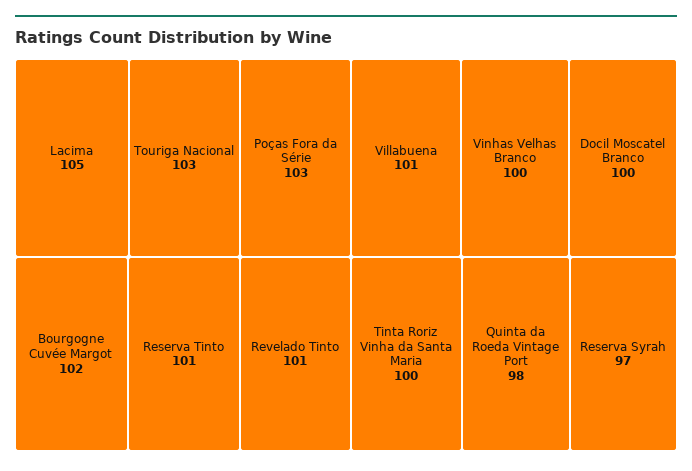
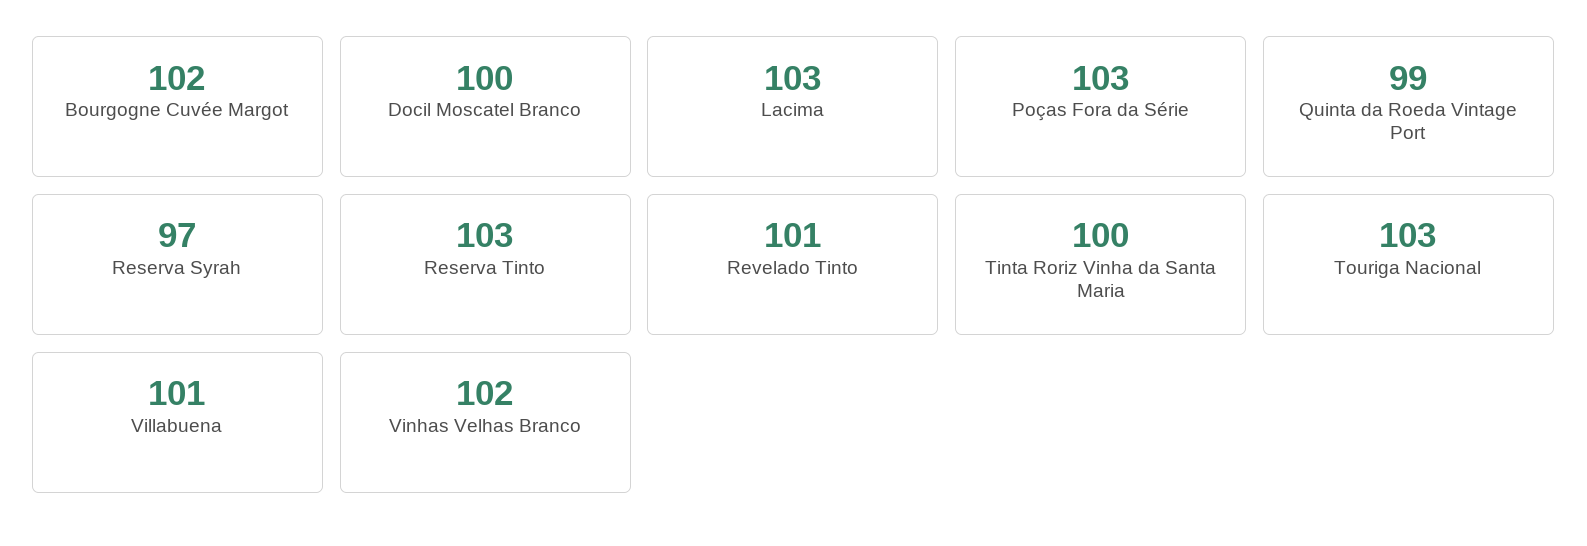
Lacima: 105 -> 103
Reserva Tinto: 101 -> 103
Vinhas Velhas Branco: 100 -> 102
Quinta da Roeda Vintage Port: 98 -> 99

